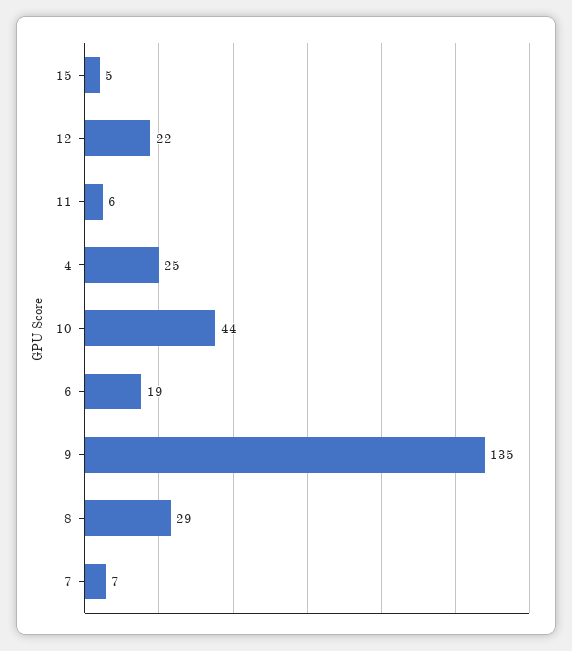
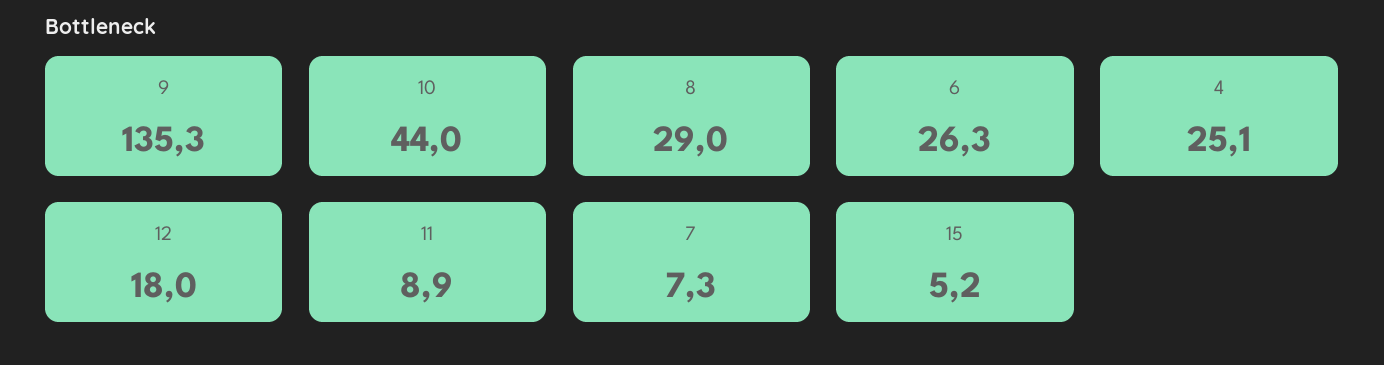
12: 22 -> 18
11: 6 -> 8.9
6: 19 -> 26.3

